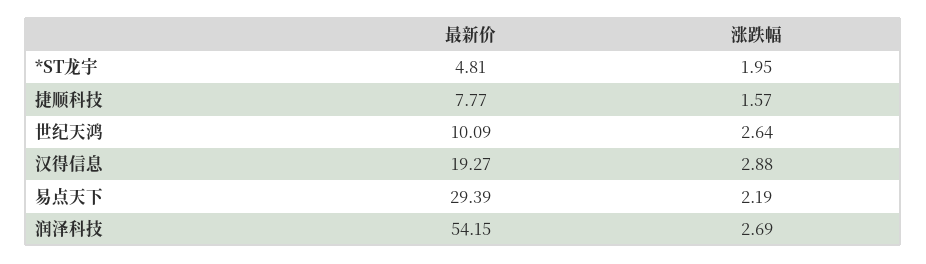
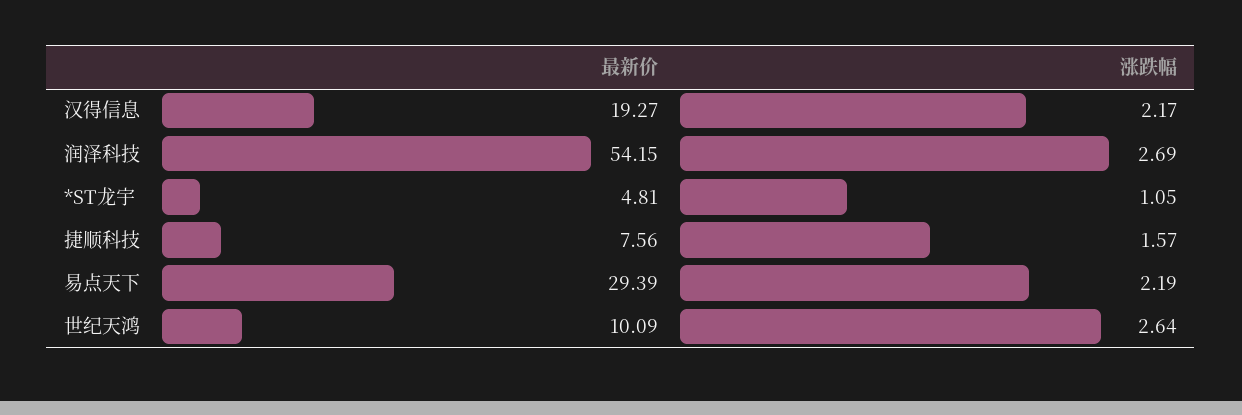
涨跌幅, *ST龙宇: 1.95 -> 1.05
最新价, 捷顺科技: 7.77 -> 7.56
涨跌幅, 汉得信息: 2.88 -> 2.17

